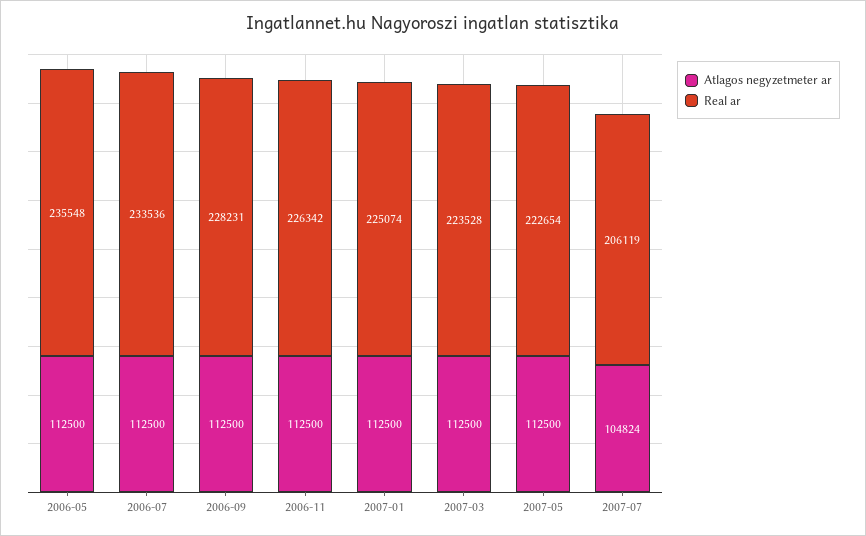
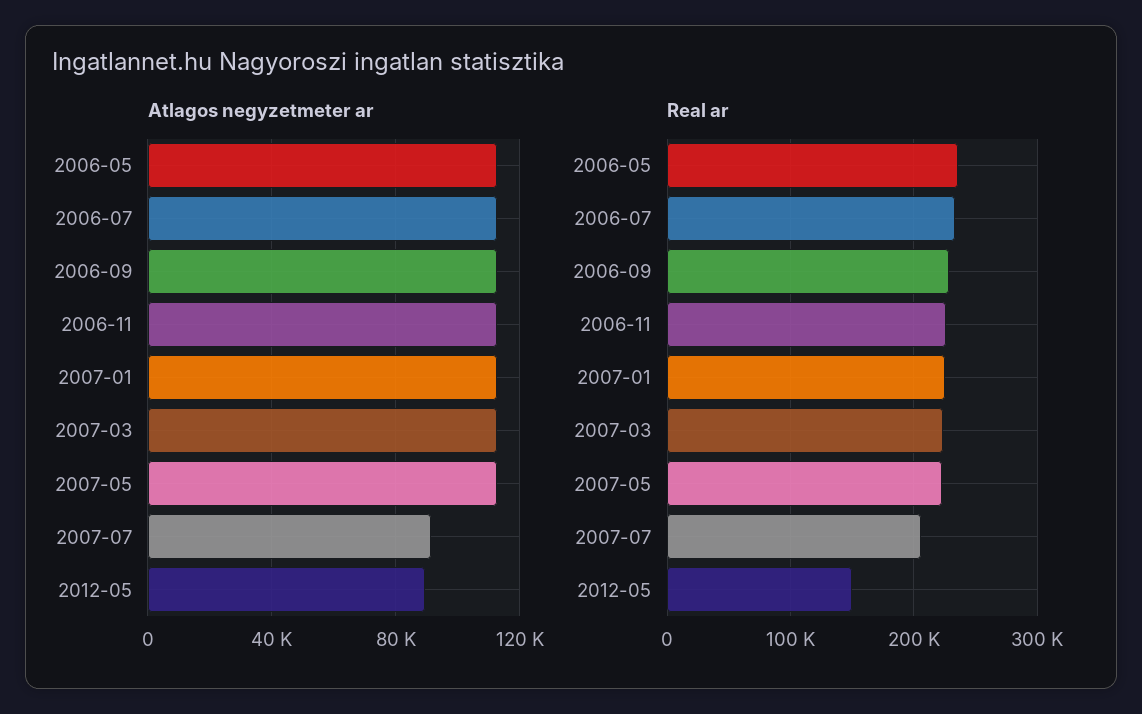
Atlagos negyzetmeter ar, 2007-07: 104824 -> 90000
Atlagos negyzetmeter ar, 2012-05: none -> 90000
Real ar, 2012-05: none -> 150000

